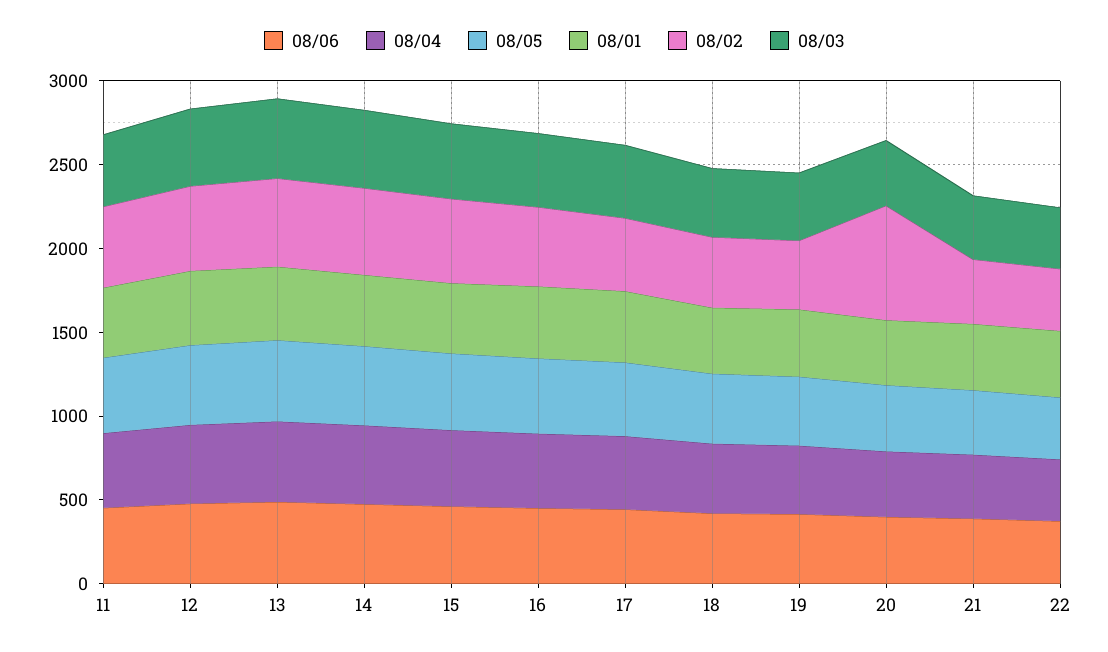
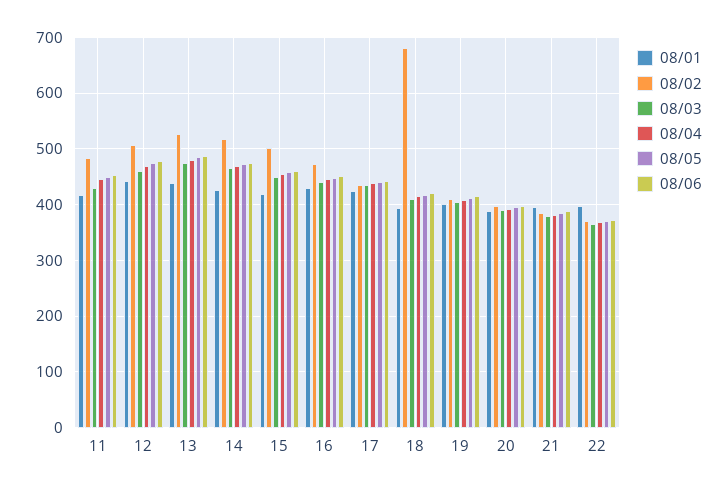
08/02, 18: 400 -> 680
08/02, 20: 700 -> 400

